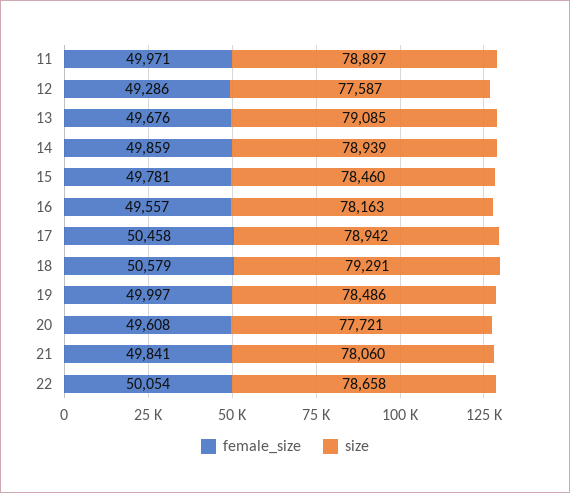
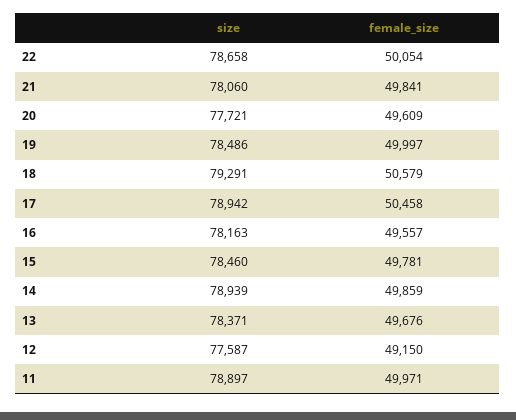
female_size, 12: 49286 -> 49150
size, 13: 79085 -> 78371
female_size, 20: 49608 -> 49609

